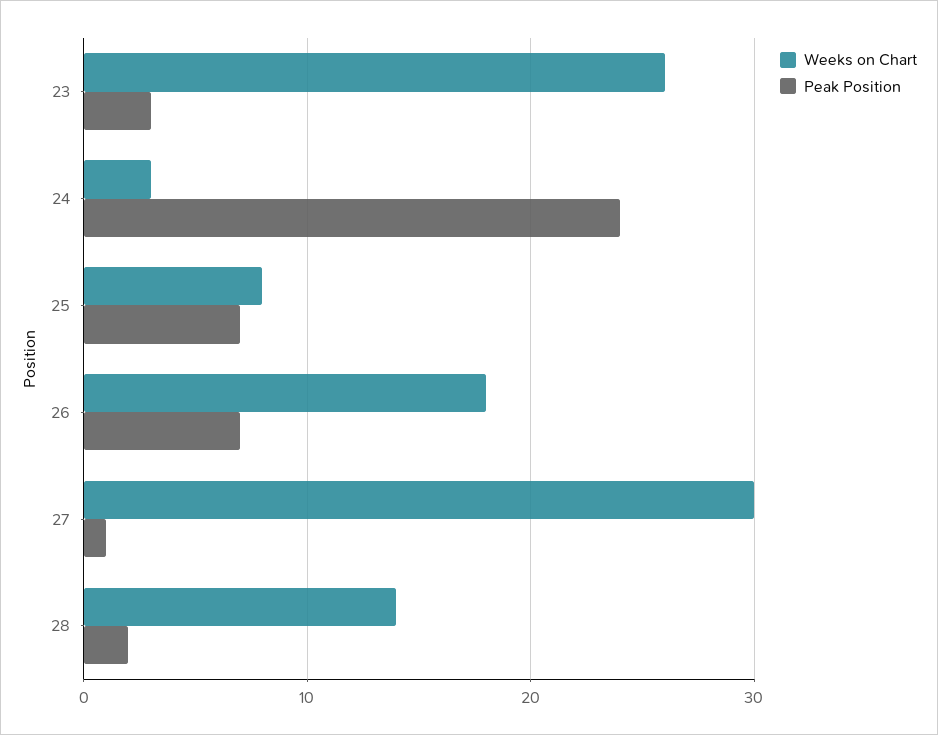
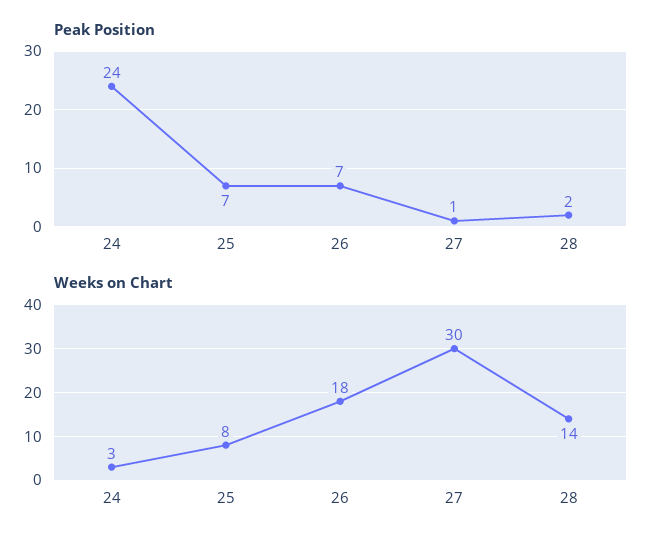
Weeks on Chart, 23: 26 -> none
Peak Position, 23: 3 -> none

